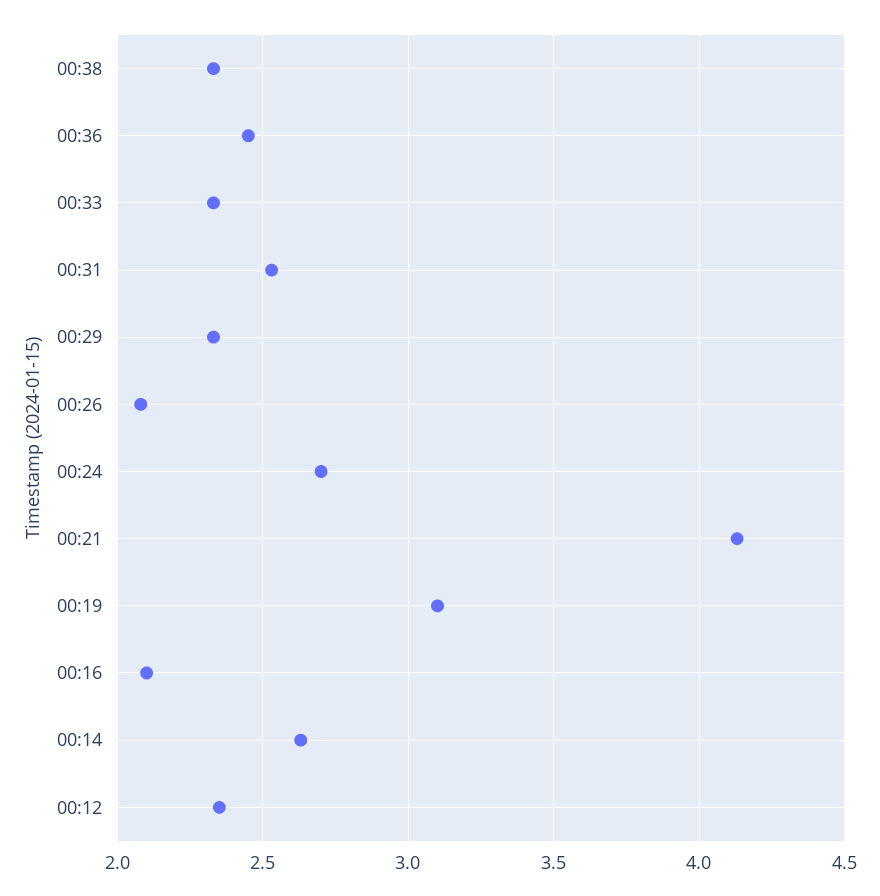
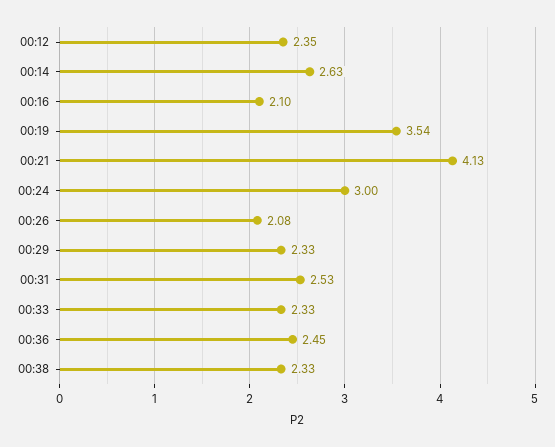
00:24: 2.7 -> 3
00:19: 3.1 -> 3.54

